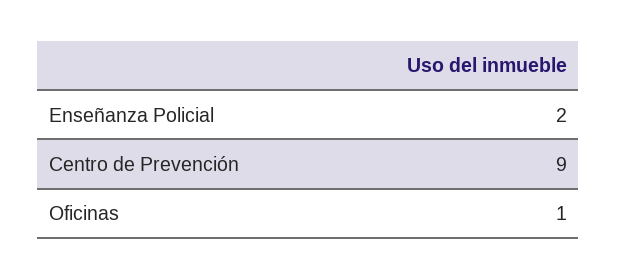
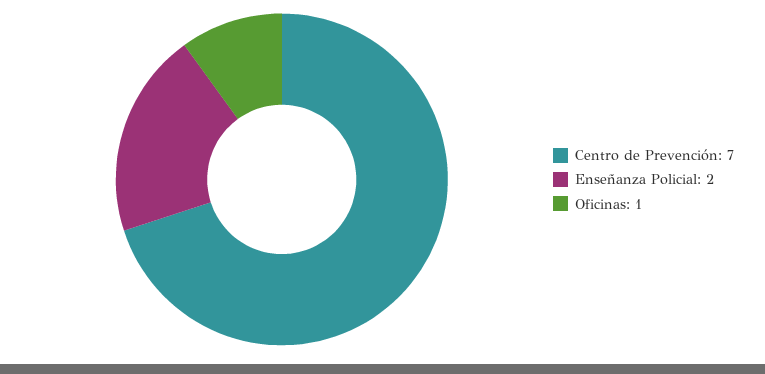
Centro de Prevención: 9 -> 7

